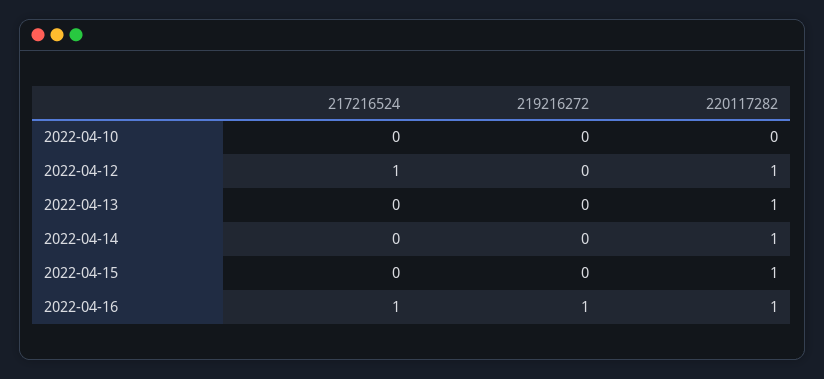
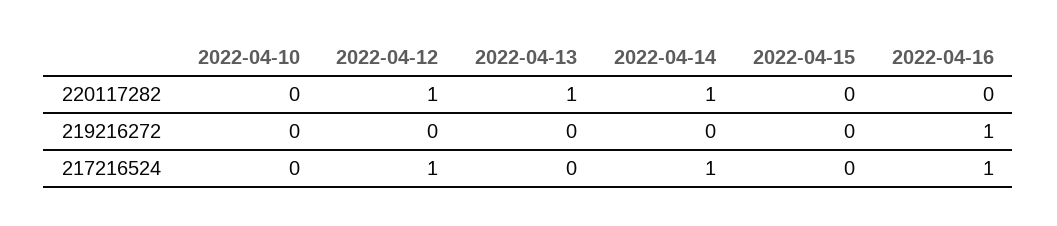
217216524, 2022-04-14: 0 -> 1
220117282, 2022-04-15: 1 -> 0
220117282, 2022-04-16: 1 -> 0

